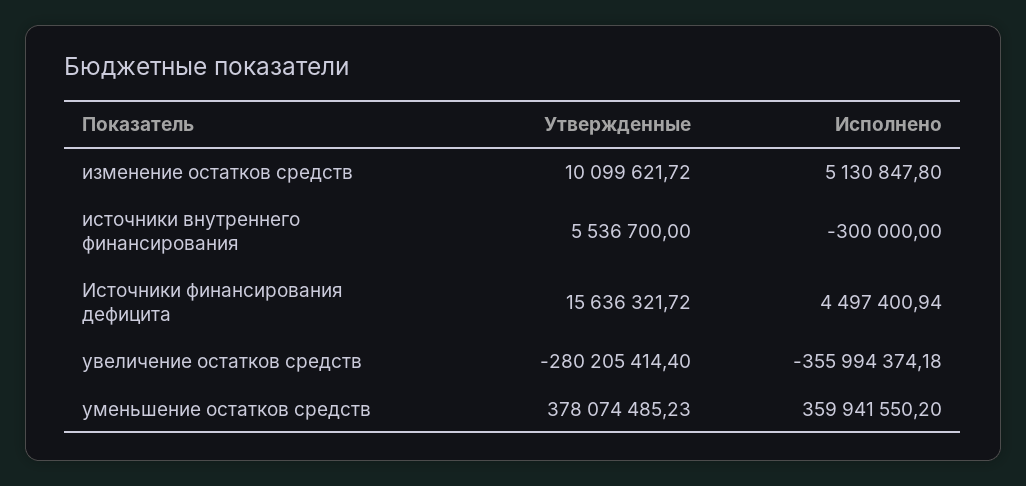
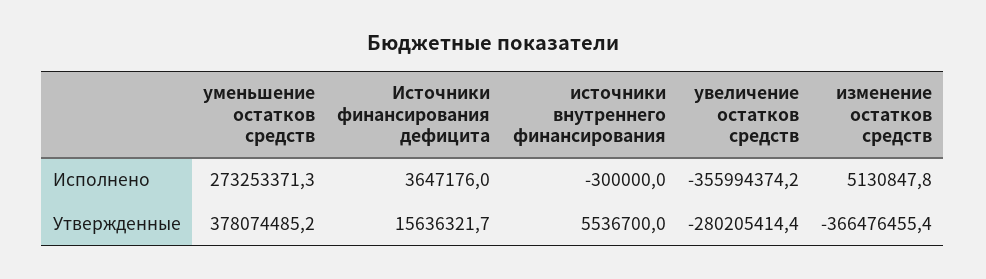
Утвержденные, изменение остатков средств: 10099621.72 -> -366476455.4
Исполнено, Источники финансирования дефицита: 4497400.94 -> 3647176
Исполнено, уменьшение остатков средств: 359941550.2 -> 273253371.3

